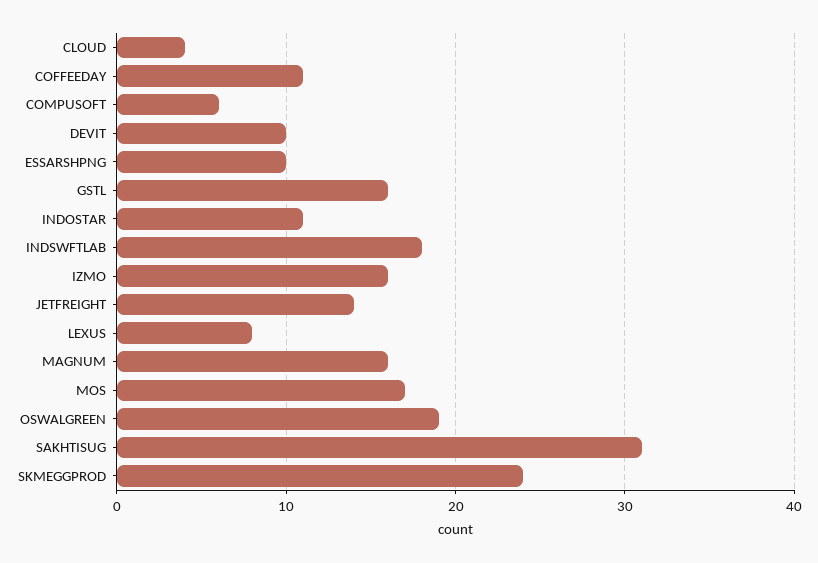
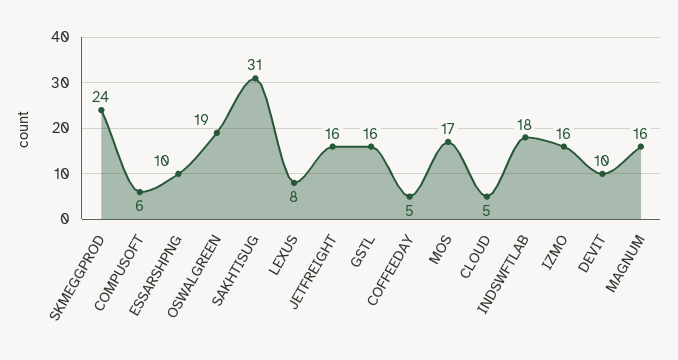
CLOUD: 4 -> 5
COFFEEDAY: 11 -> 5
INDOSTAR: 11 -> none
JETFREIGHT: 14 -> 16

